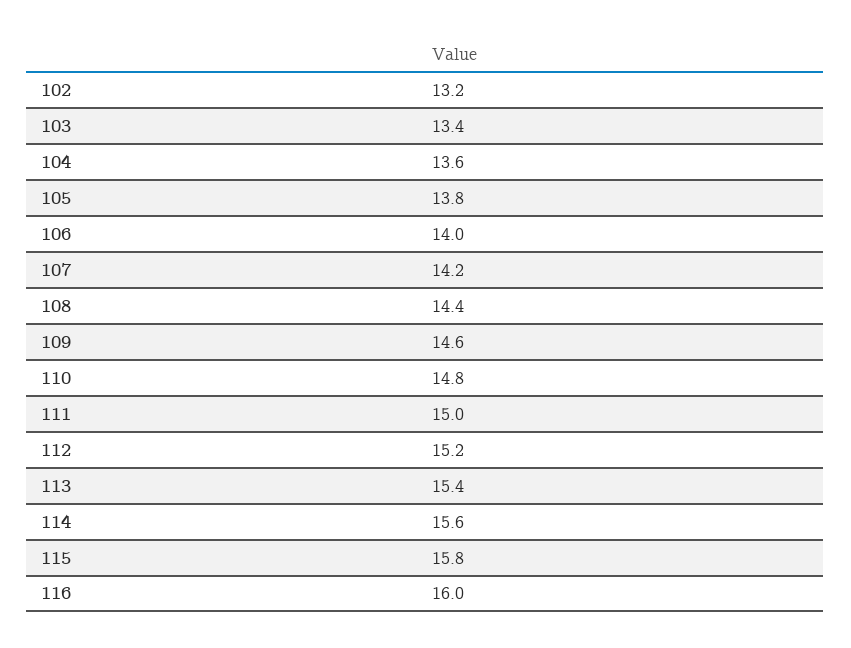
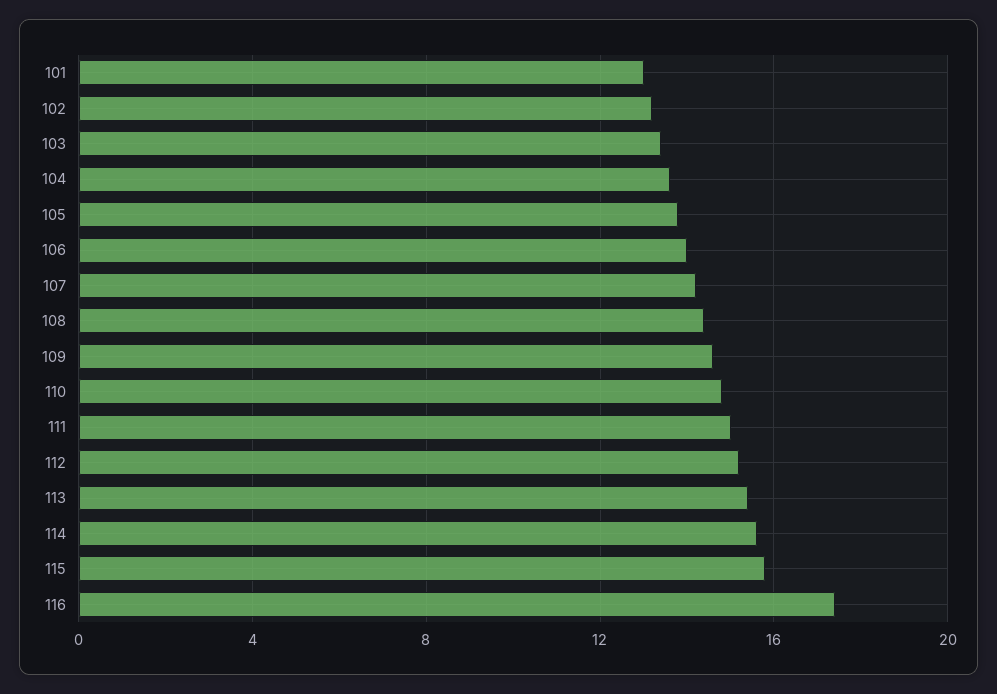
116: 16 -> 17.5
101: none -> 13

